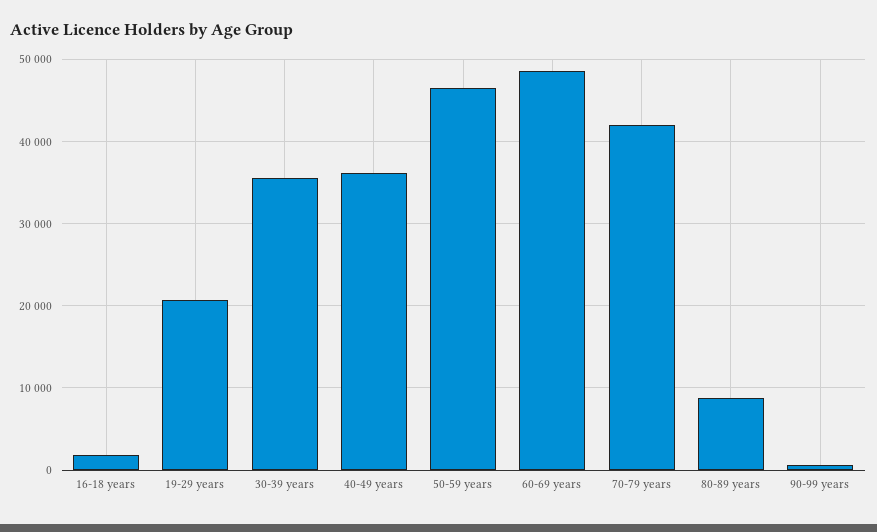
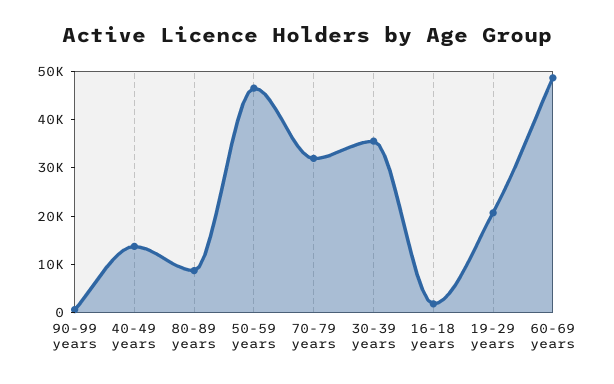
40-49 years: 36000 -> 14000
70-79 years: 42000 -> 32000

